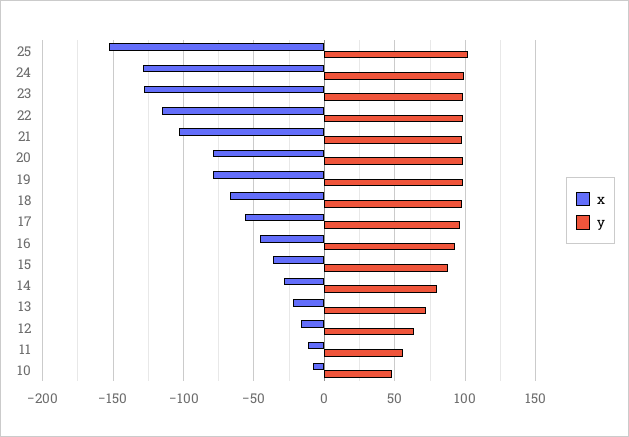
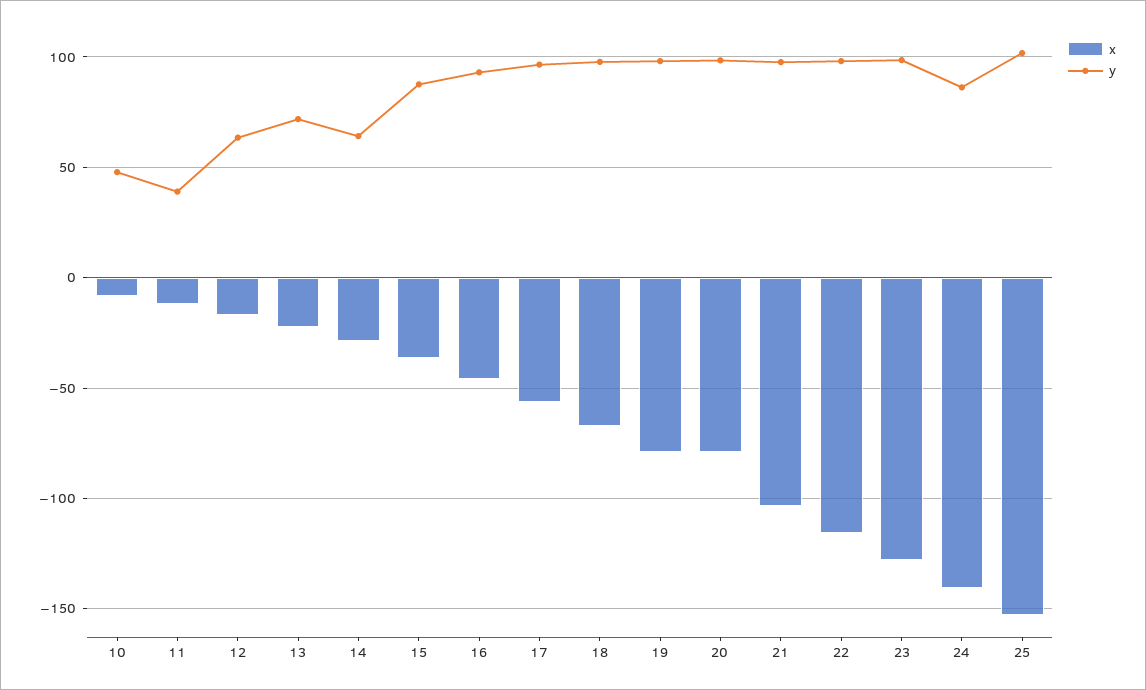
x, 24: -130 -> -140
y, 24: 100 -> 85
y, 14: 80 -> 65
y, 11: 55 -> 40

